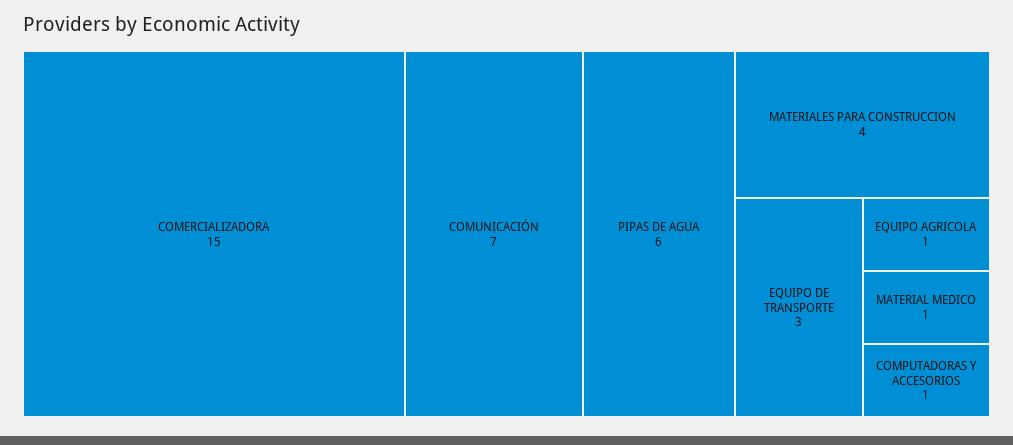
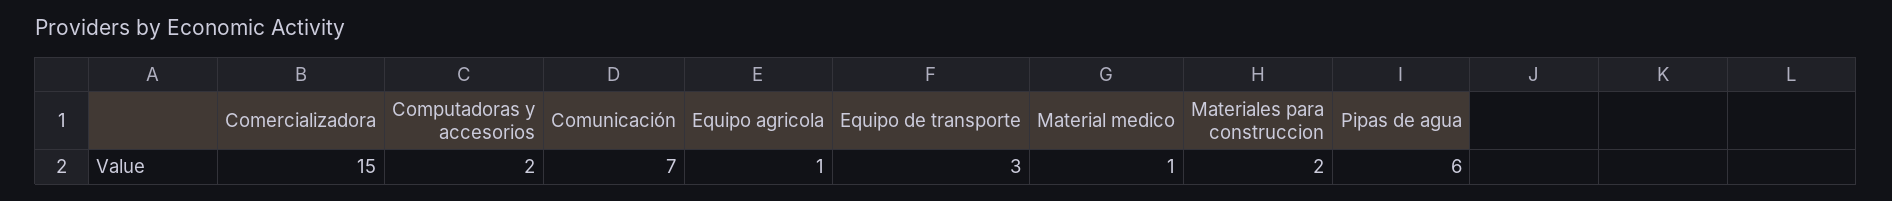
MATERIALES PARA CONSTRUCCION: 4 -> 2
COMPUTADORAS Y ACCESORIOS: 1 -> 2

